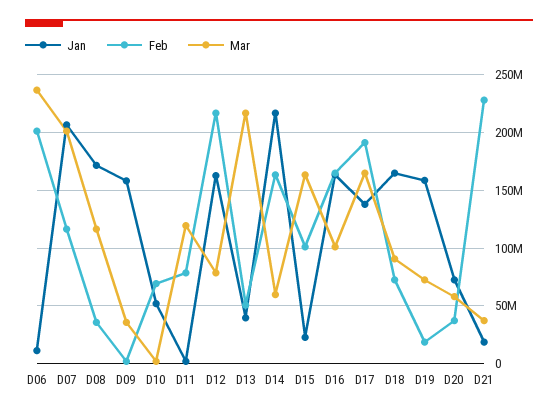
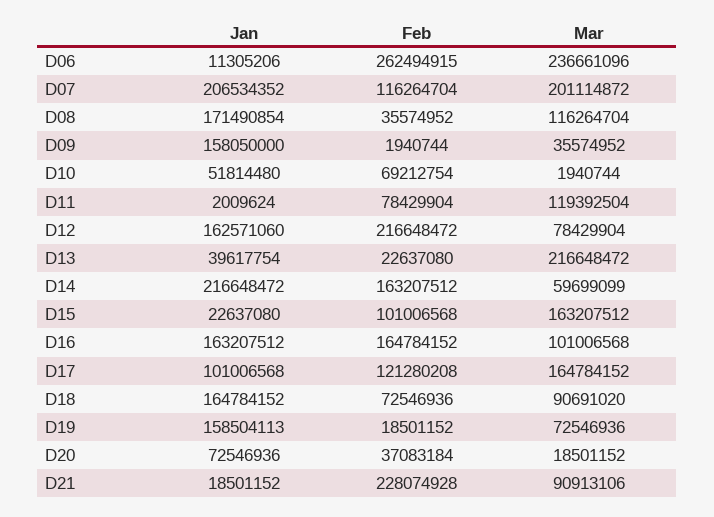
Feb, D06: 200000000 -> 262494915
Feb, D13: 50000000 -> 22637080
Jan, D17: 140000000 -> 101006568
Feb, D17: 190000000 -> 121280208
Mar, D20: 60000000 -> 18501152
Mar, D21: 40000000 -> 90913106

